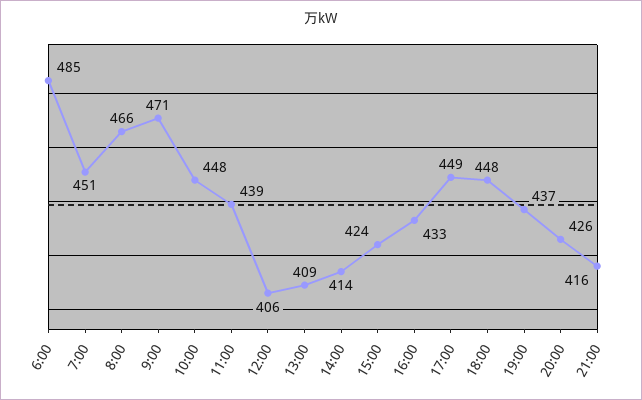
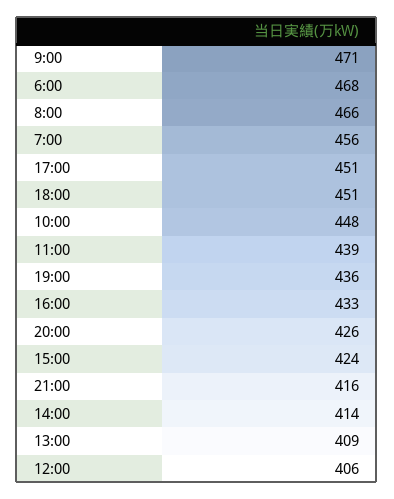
6:00: 485 -> 468
7:00: 451 -> 456
17:00: 449 -> 451
18:00: 448 -> 451
19:00: 437 -> 436

